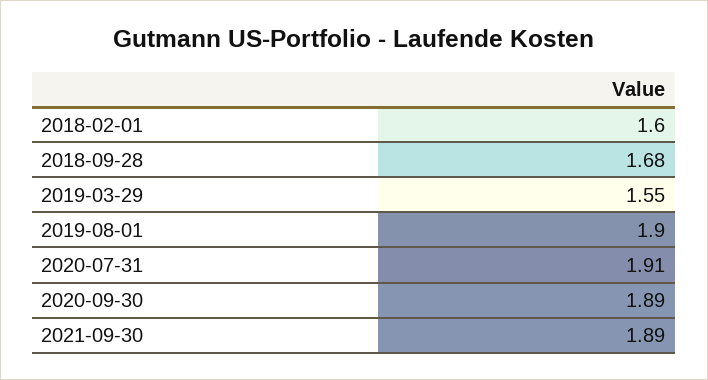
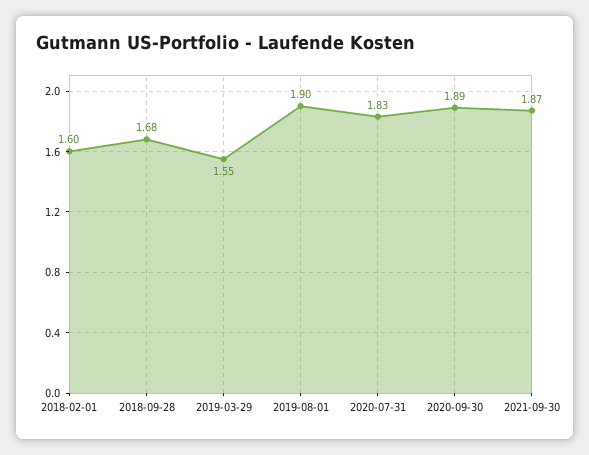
2020-07-31: 1.91 -> 1.83
2021-09-30: 1.89 -> 1.87

